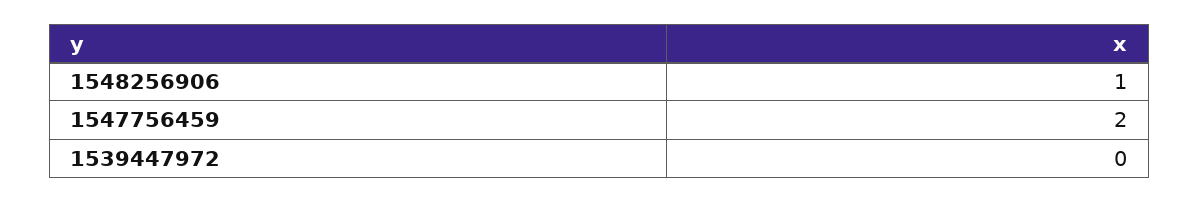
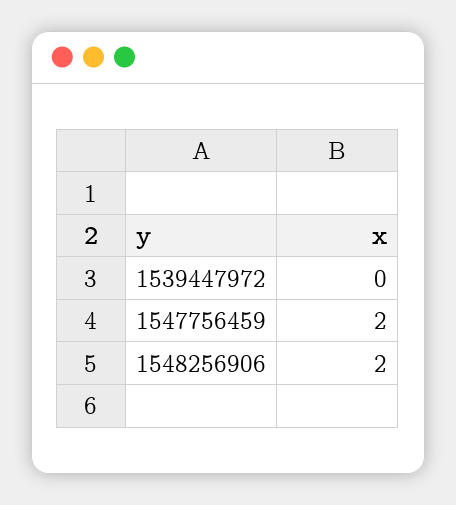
1548256906: 1 -> 2

